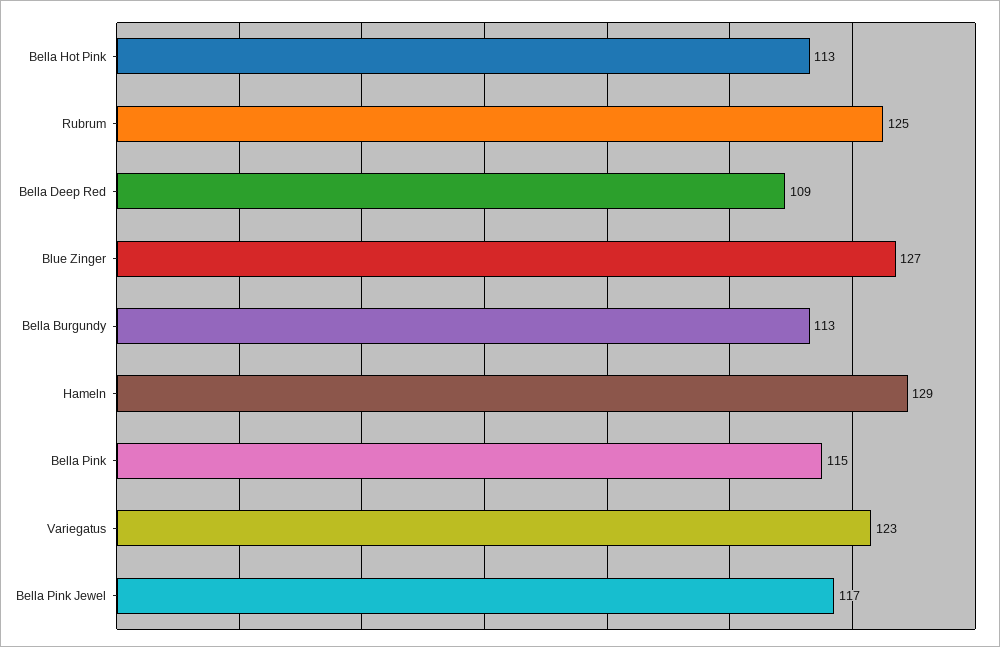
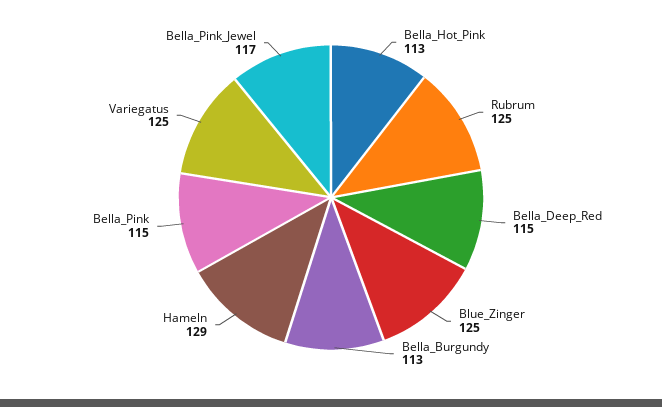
Bella Deep Red: 109 -> 115
Blue Zinger: 127 -> 125
Variegatus: 123 -> 125

